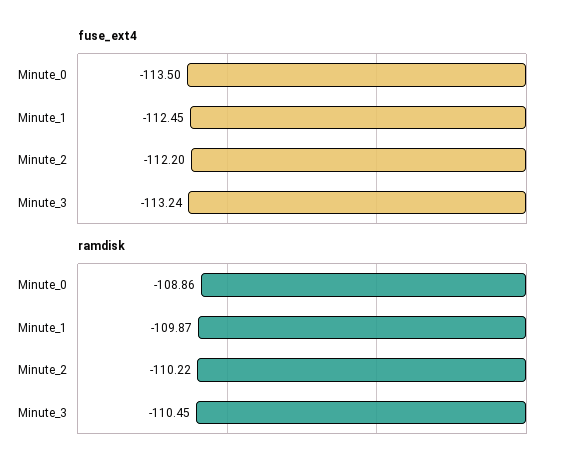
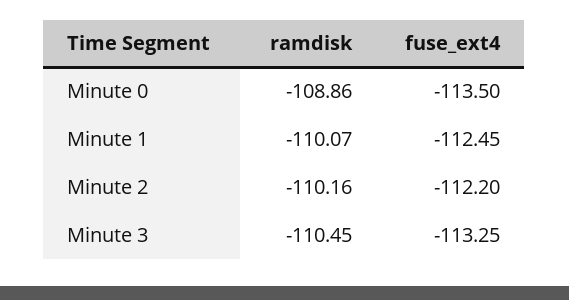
fuse_ext4, Minute_3: -113.24 -> -113.25
ramdisk, Minute_1: -109.87 -> -110.07
ramdisk, Minute_2: -110.22 -> -110.16

